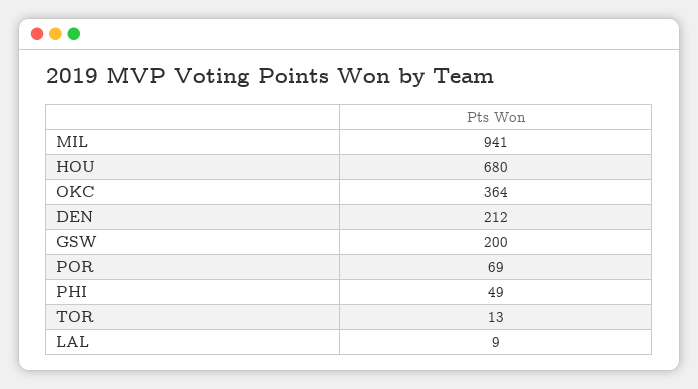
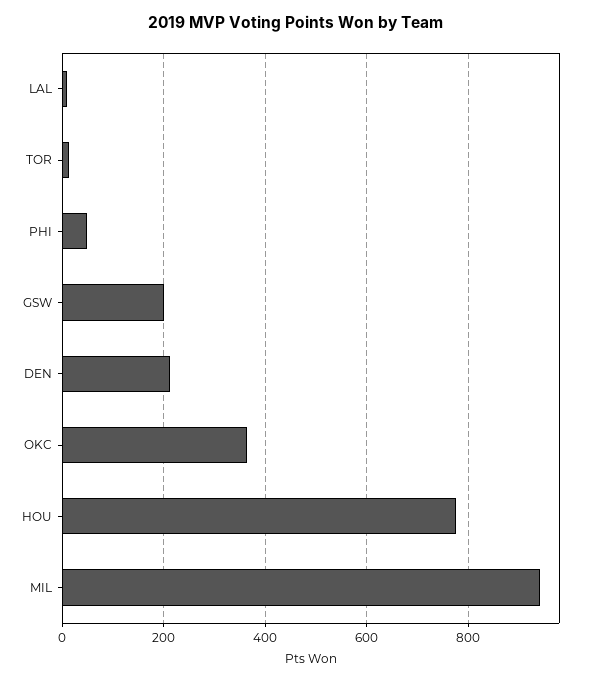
HOU: 680 -> 780
POR: 69 -> none

